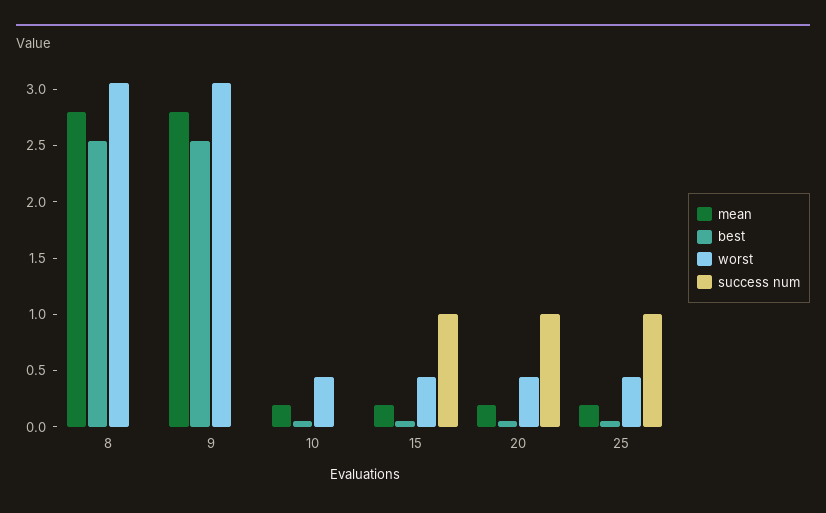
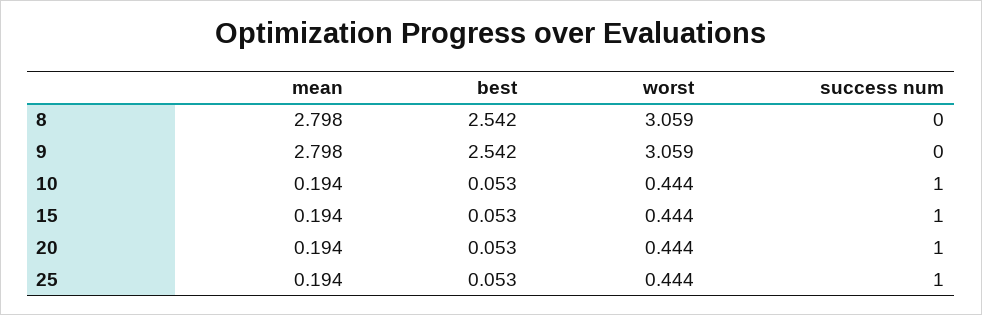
success num, 10: 0 -> 1

